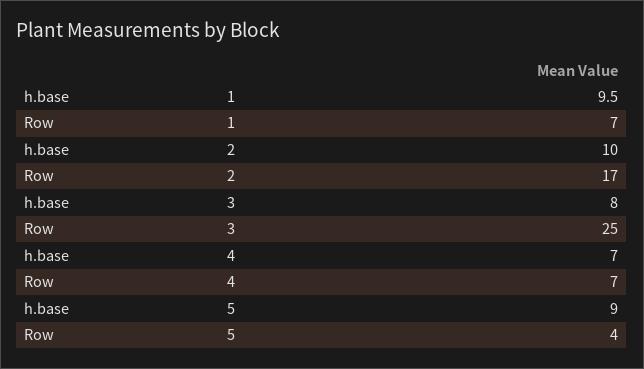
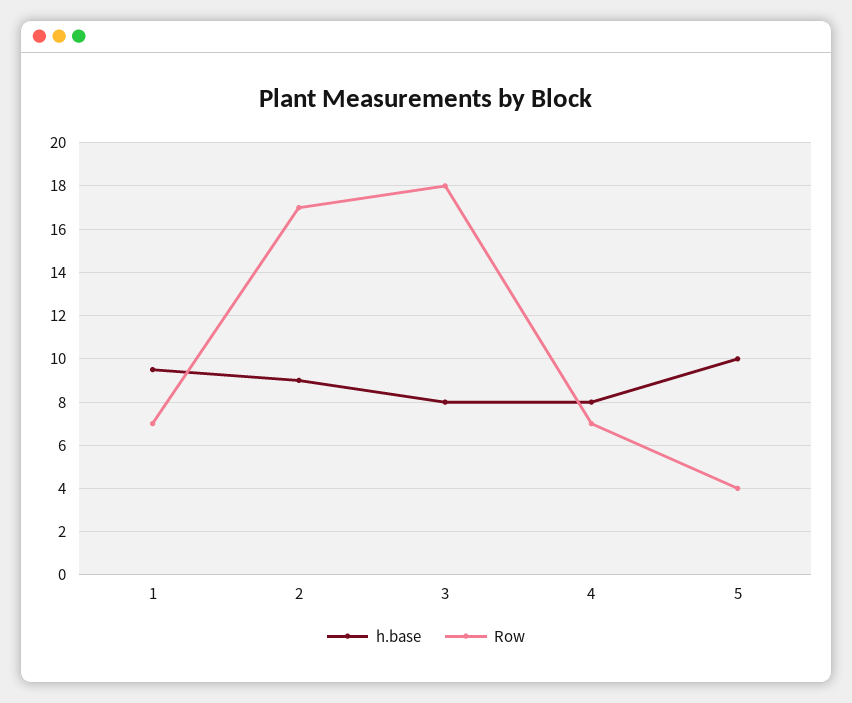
h.base, 2: 10 -> 9
Row, 3: 25 -> 18
h.base, 4: 7 -> 8
h.base, 5: 9 -> 10

